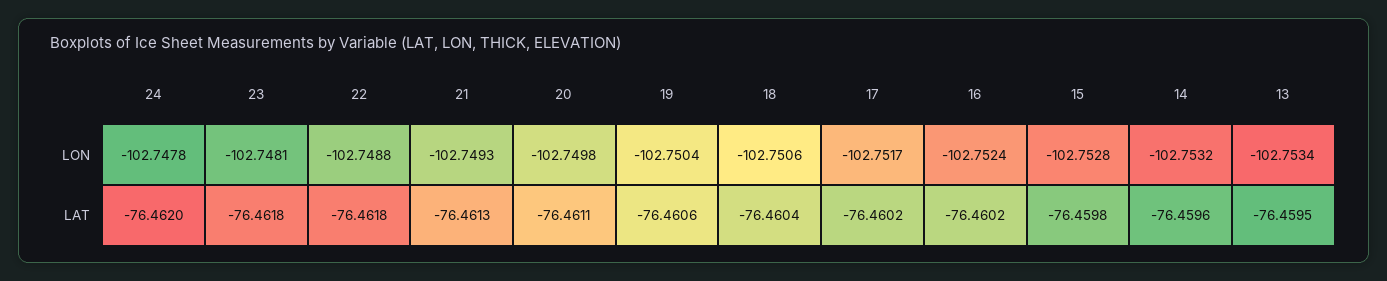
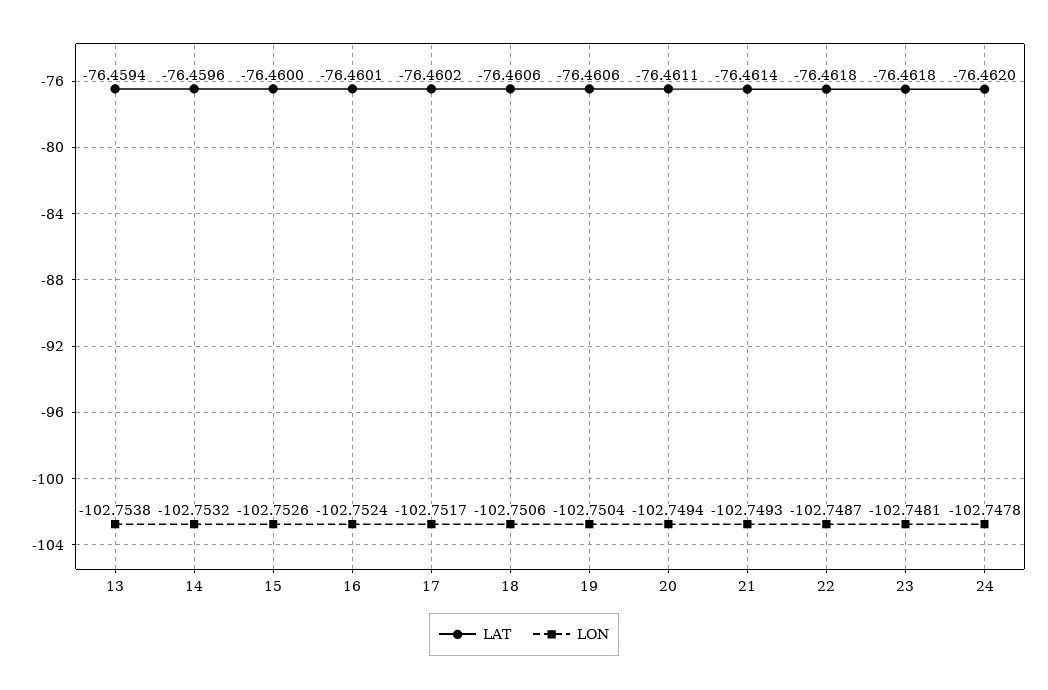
LON, 22: -102.7488 -> -102.7487
LON, 20: -102.7498 -> -102.7494
LON, 15: -102.7528 -> -102.7526
LON, 13: -102.7534 -> -102.7538
LAT, 21: -76.4613 -> -76.4614
LAT, 18: -76.4604 -> -76.4606
LAT, 16: -76.4602 -> -76.4601
LAT, 15: -76.4598 -> -76.46
LAT, 13: -76.4595 -> -76.4594

